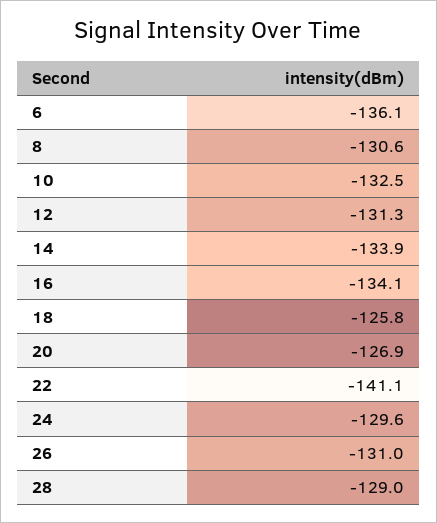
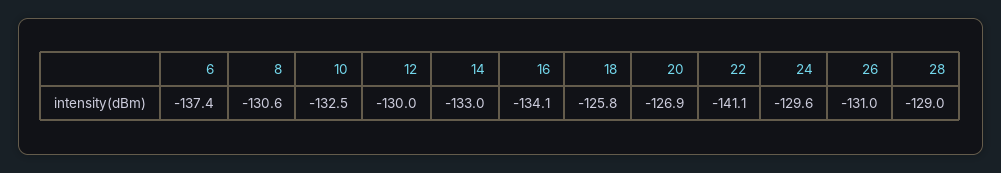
6: -136.1 -> -137.4
12: -131.3 -> -130
14: -133.9 -> -133

